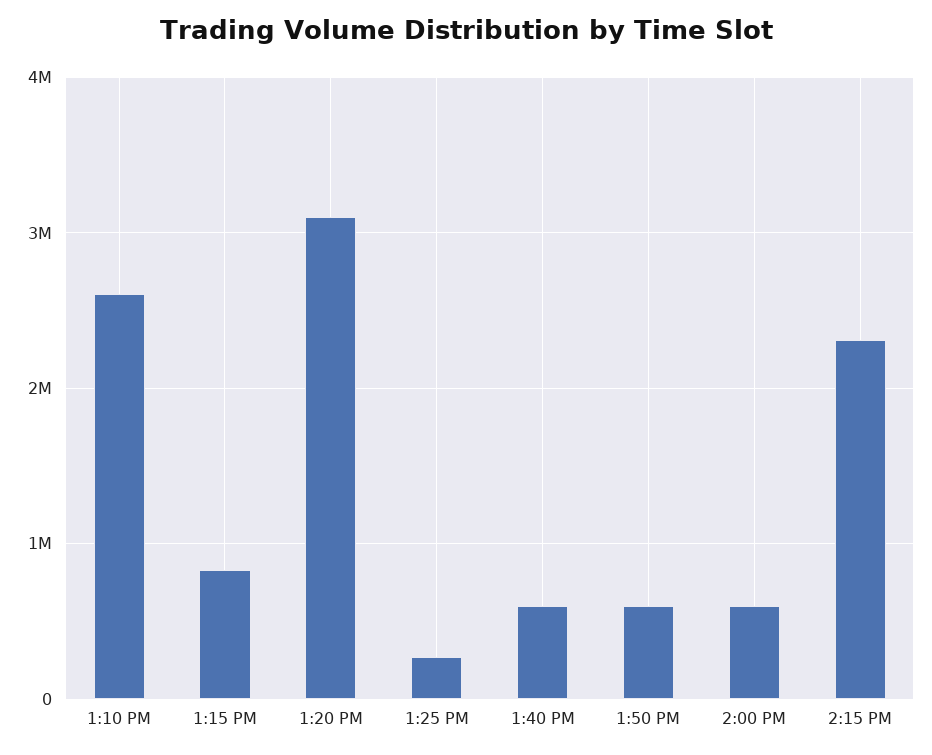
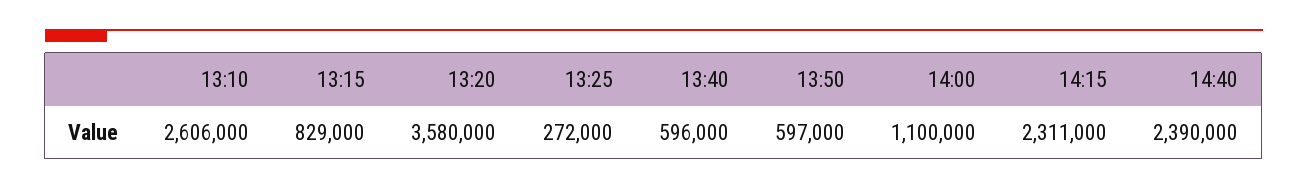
1:20 PM: 3100000 -> 3580000
2:00 PM: 600000 -> 1100000
14:40: none -> 2390000

